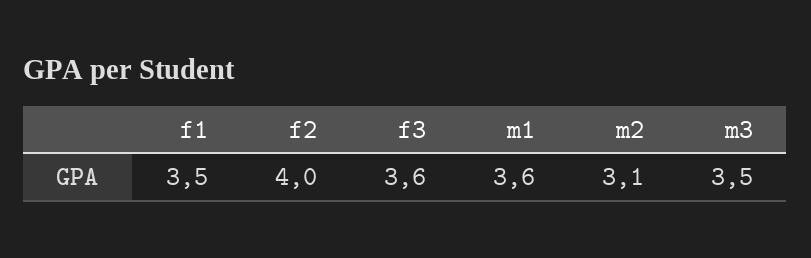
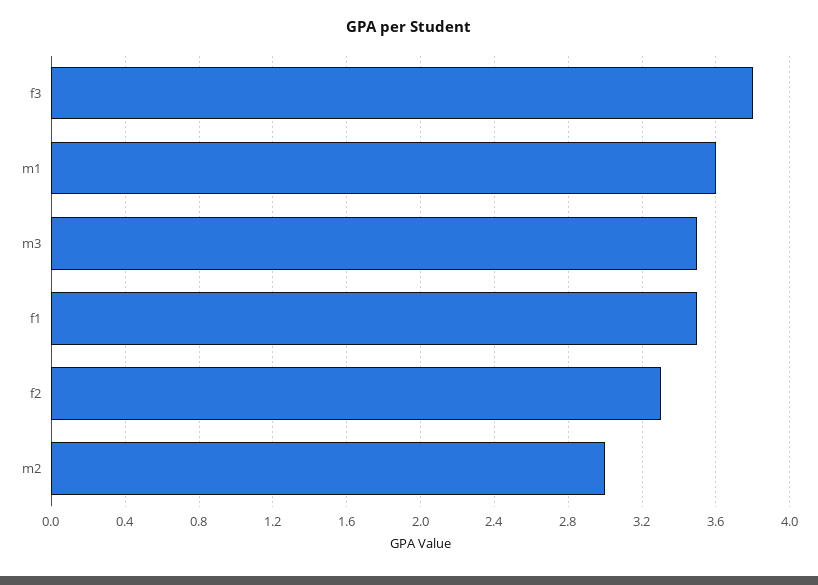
f2: 4 -> 3.3
f3: 3.6 -> 3.8
m2: 3.1 -> 3

